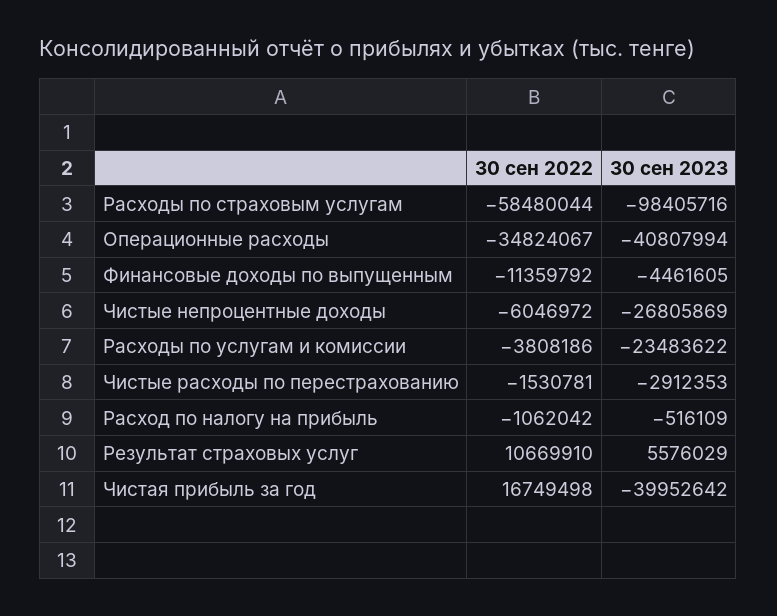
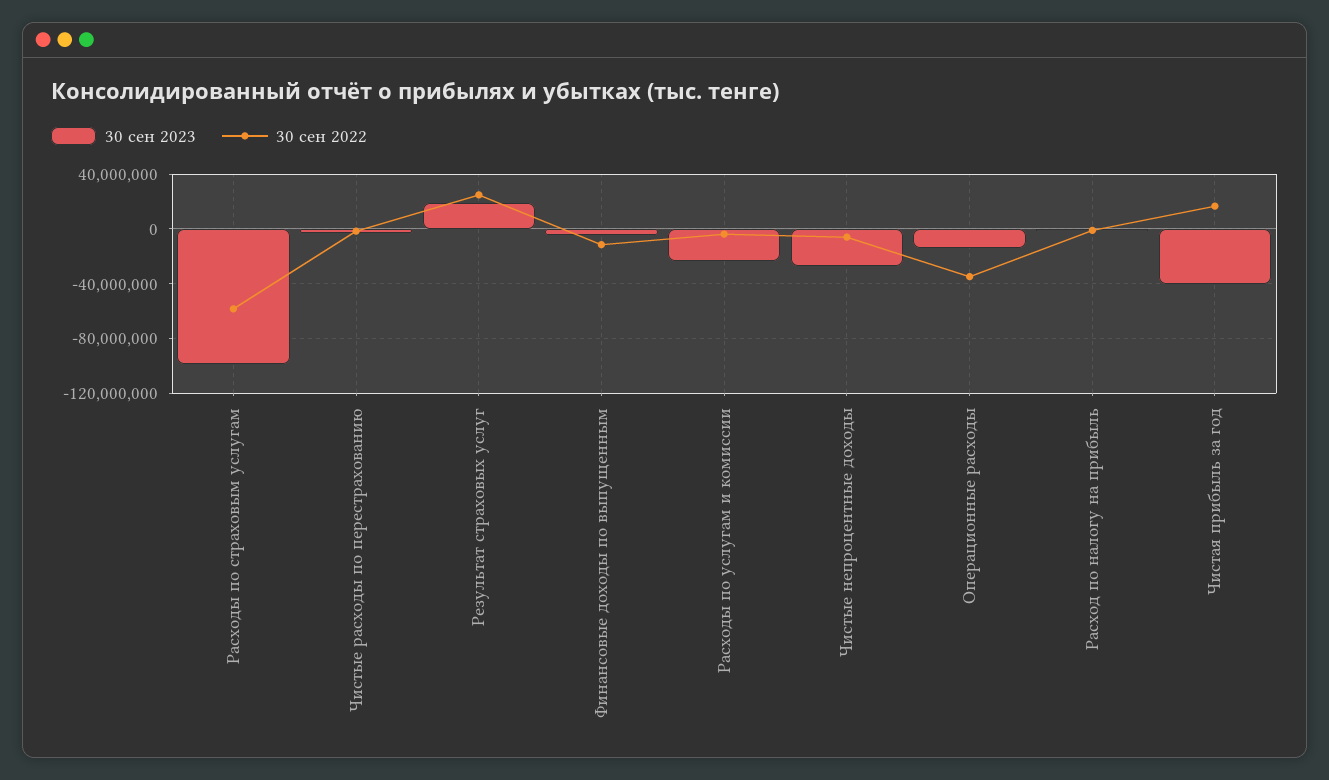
30 сен 2023, Операционные расходы: -40807994 -> -15000000
30 сен 2022, Результат страховых услуг: 10669910 -> 25000000
30 сен 2023, Результат страховых услуг: 5576029 -> 20000000

